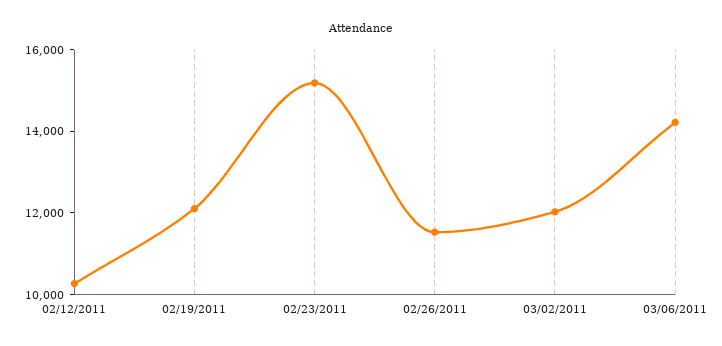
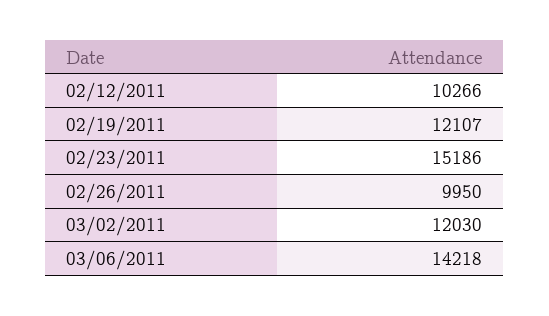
02/26/2011: 11500 -> 9950

